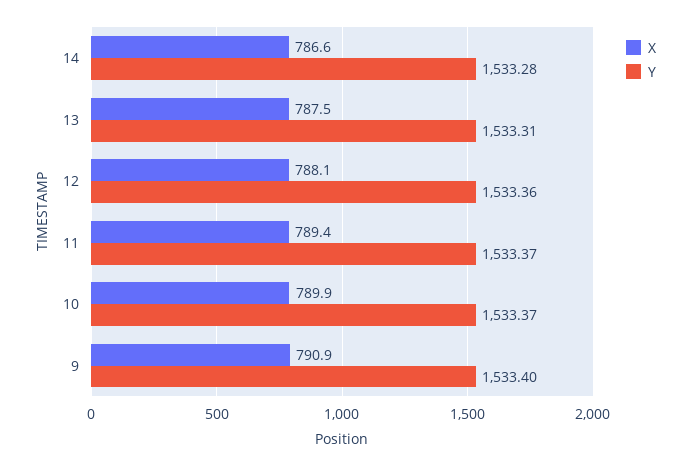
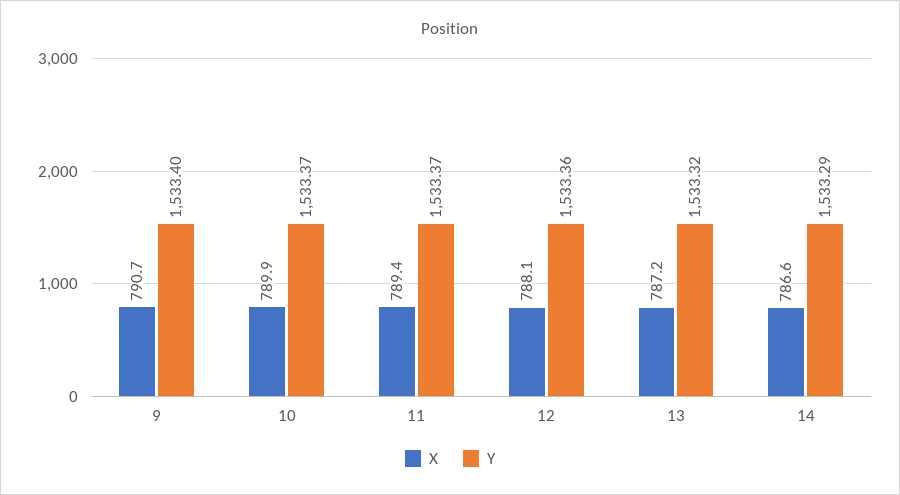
Y, 14: 1533.28 -> 1533.29
X, 13: 787.5 -> 787.2
Y, 13: 1533.31 -> 1533.32
X, 9: 790.9 -> 790.7

